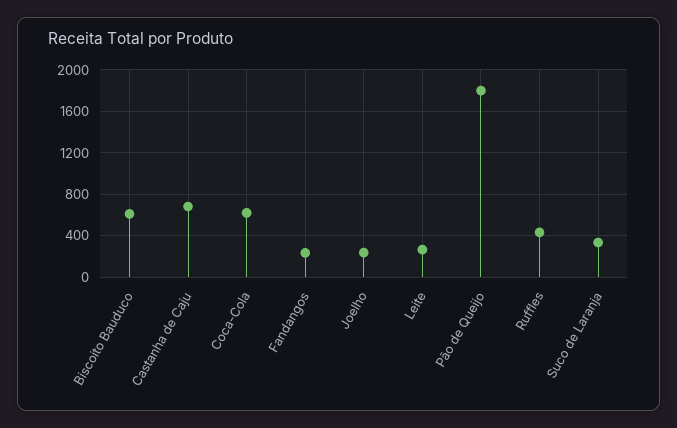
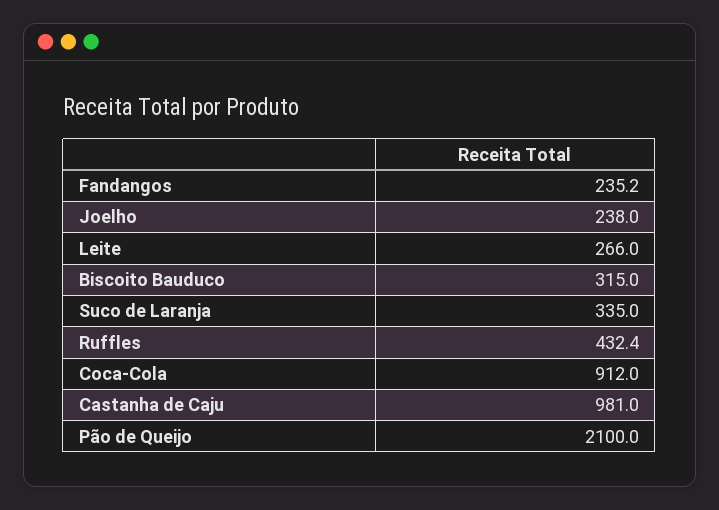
Biscoito Bauduco: 600 -> 315
Castanha de Caju: 700 -> 981
Coca-Cola: 600 -> 912
Pão de Queijo: 1800 -> 2100

